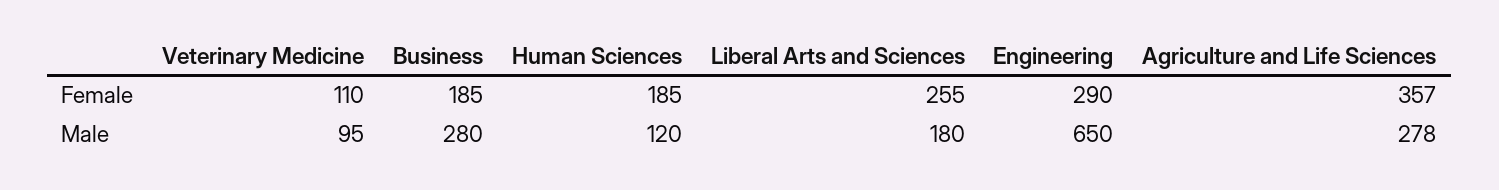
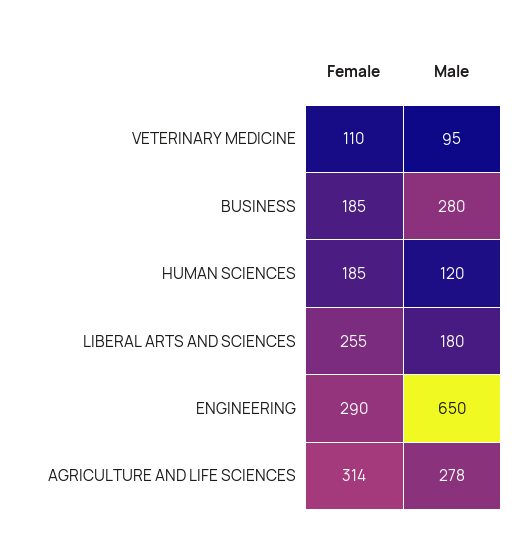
Agriculture and Life Sciences, Female: 357 -> 314

